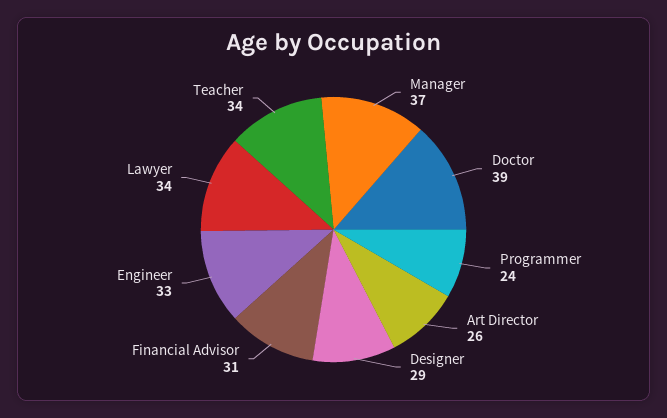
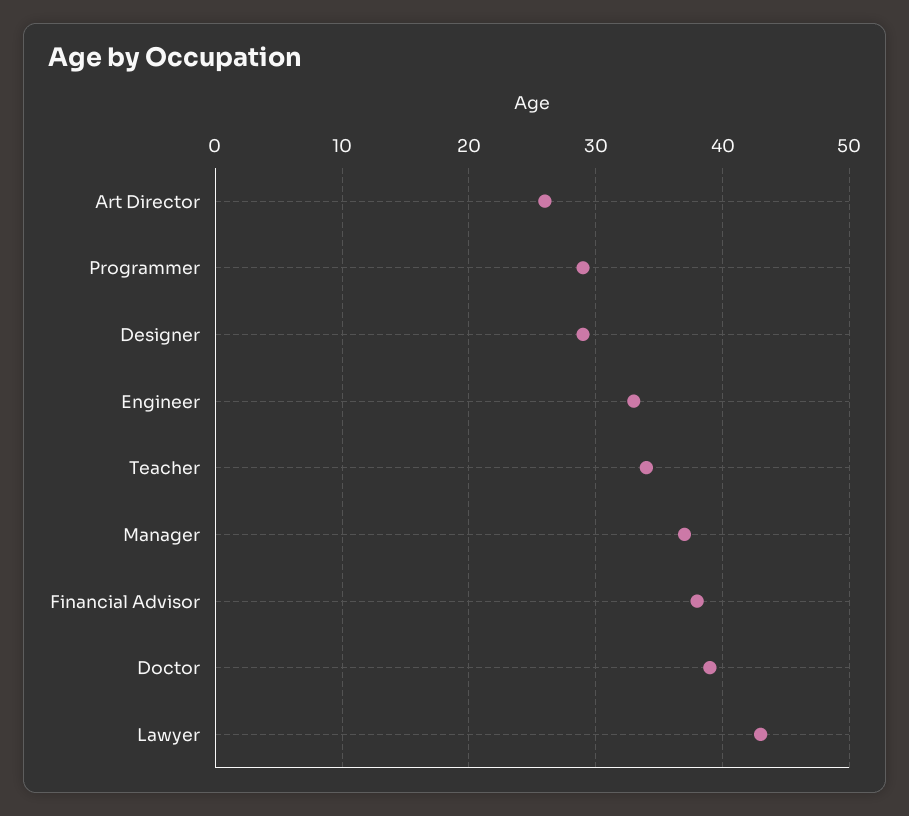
Programmer: 24 -> 29
Financial Advisor: 31 -> 38
Lawyer: 34 -> 43

